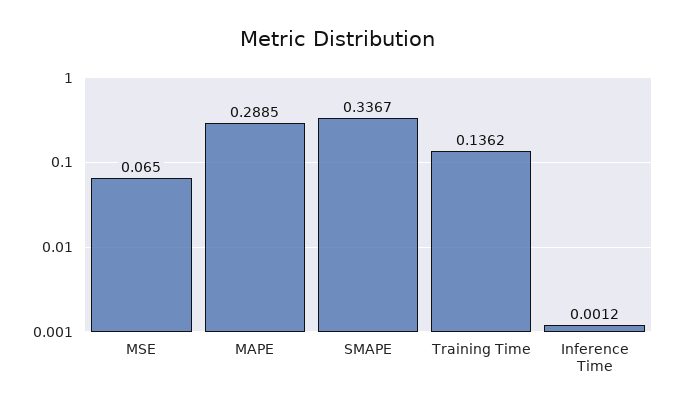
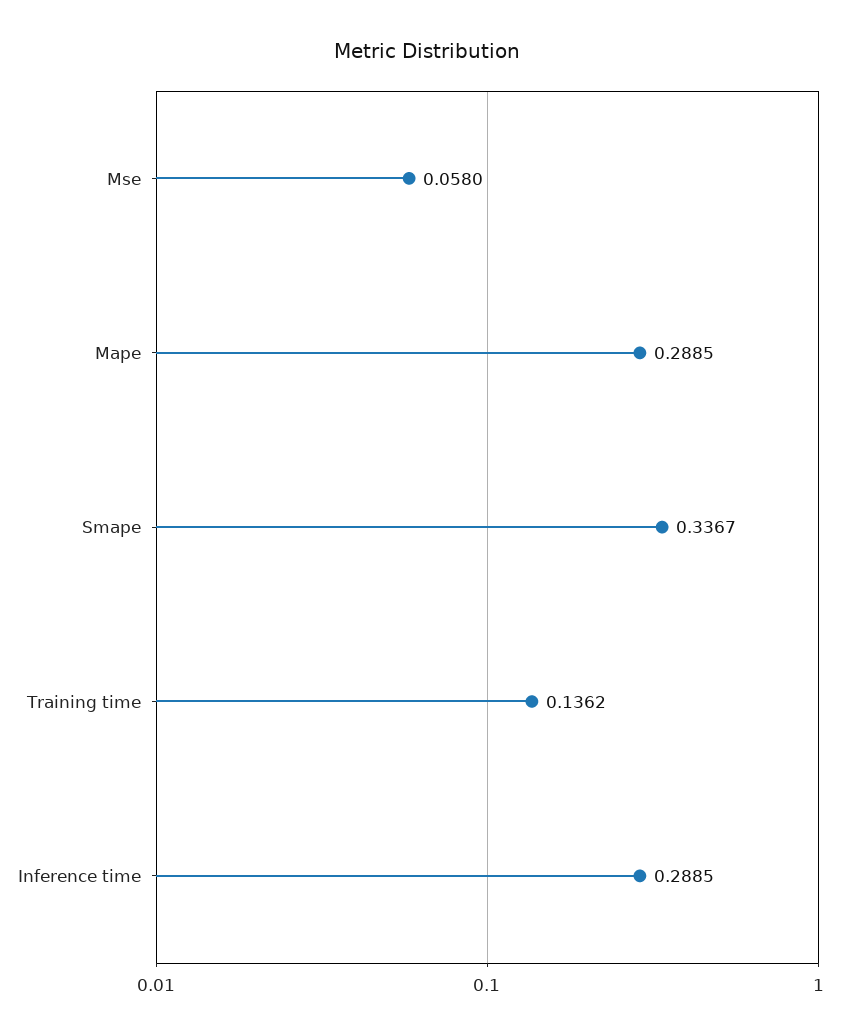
MSE: 0.065 -> 0.058
Inference Time: 0.0012 -> 0.2885

